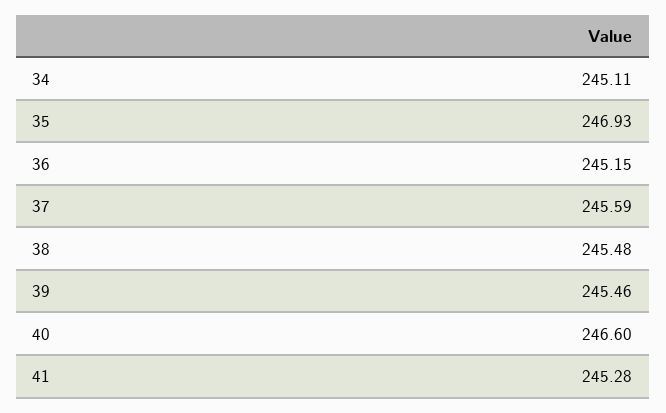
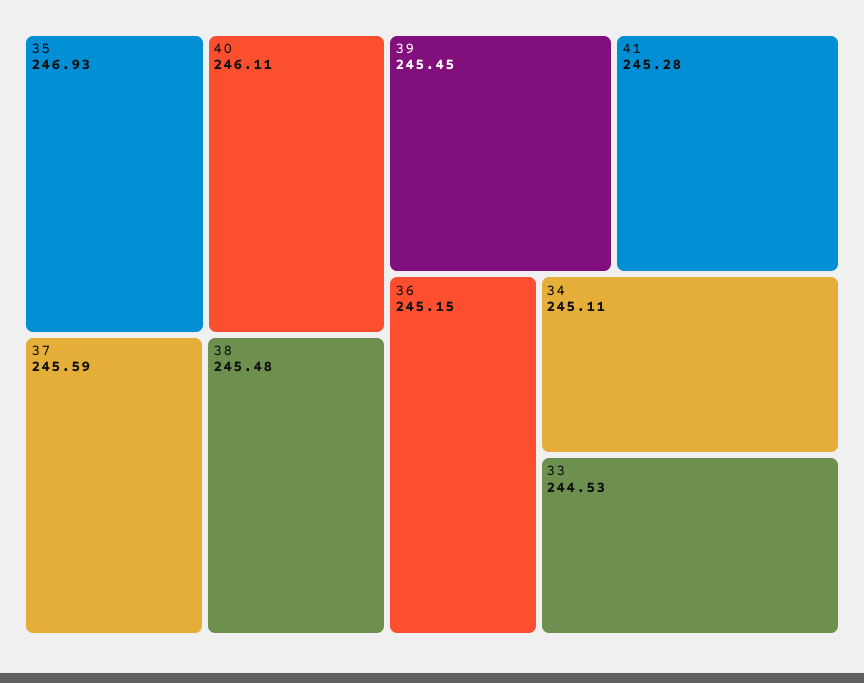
39: 245.46 -> 245.45
40: 246.6 -> 246.11
33: none -> 244.53

